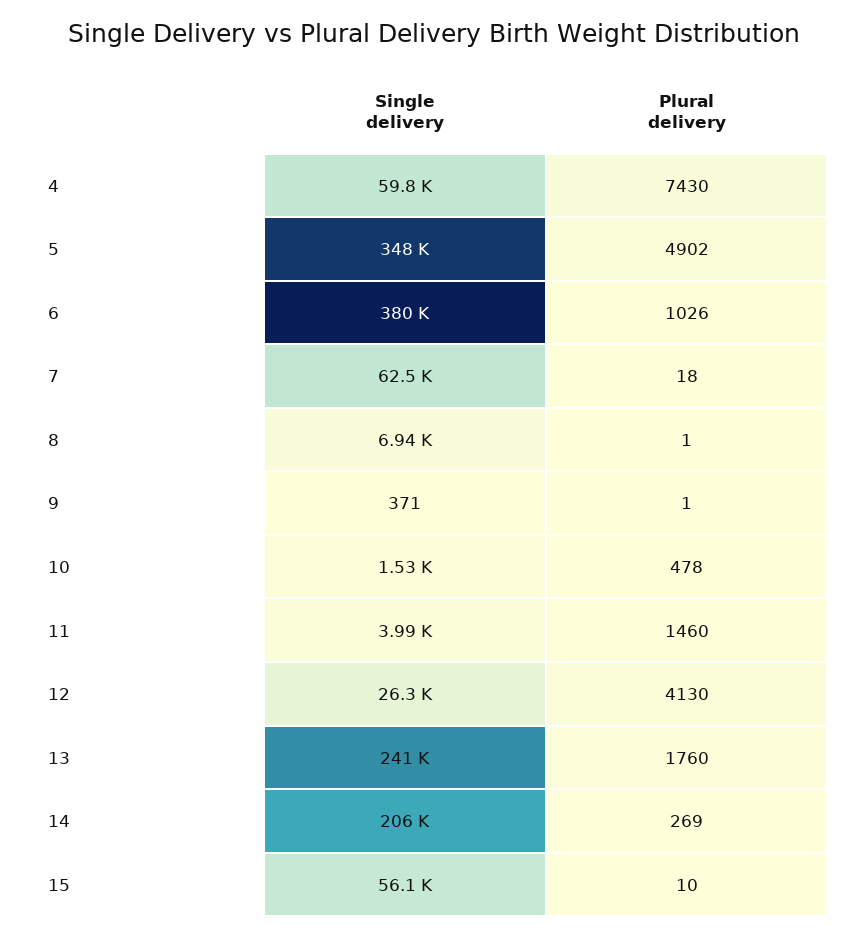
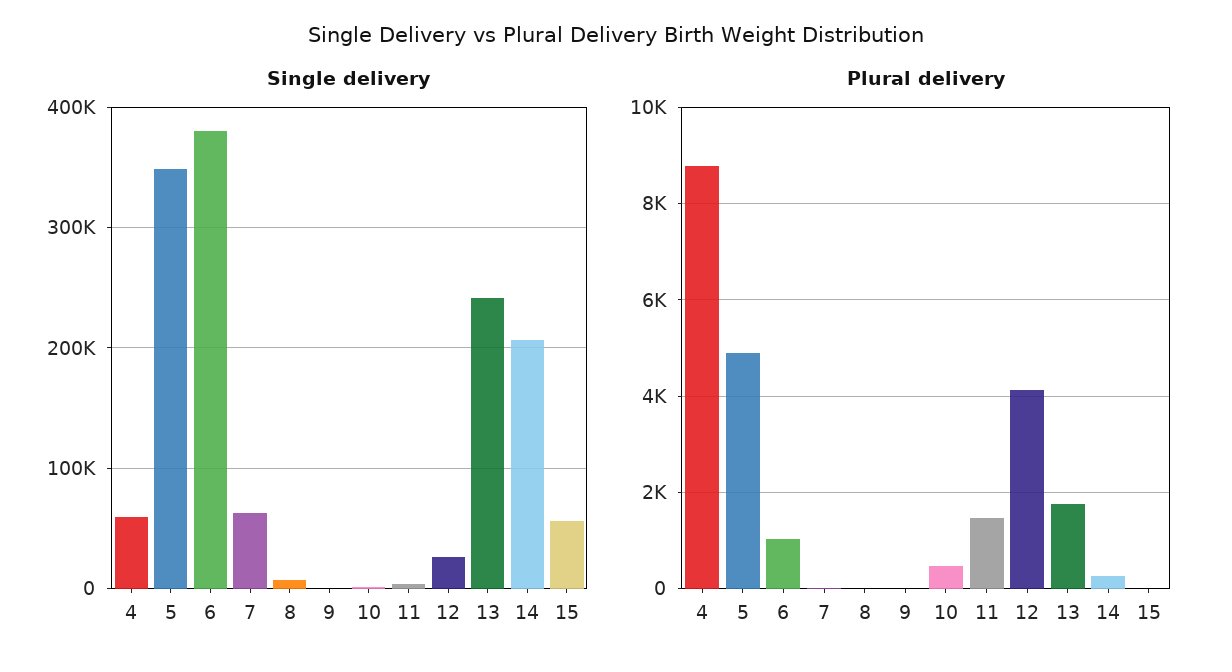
Plural delivery, 4: 7430 -> 8800

